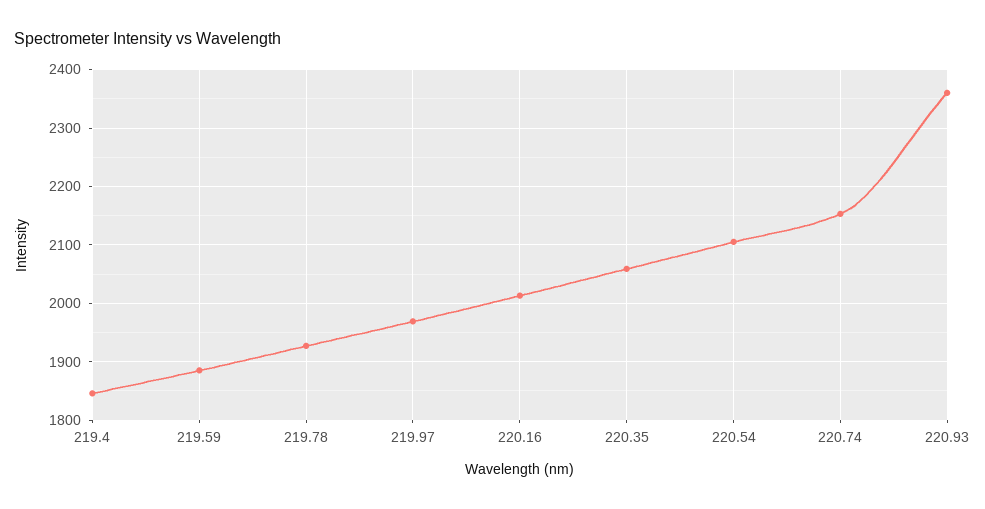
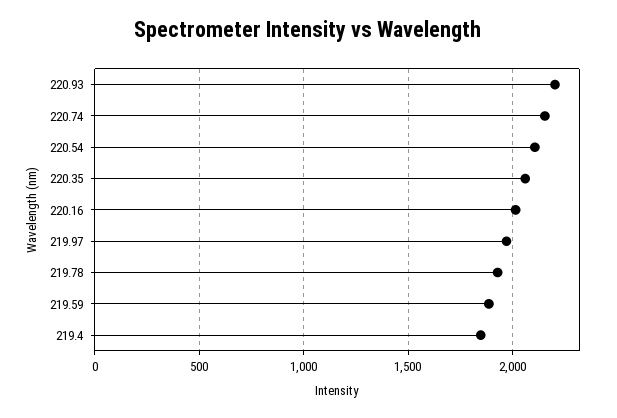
220.93: 2360 -> 2200

